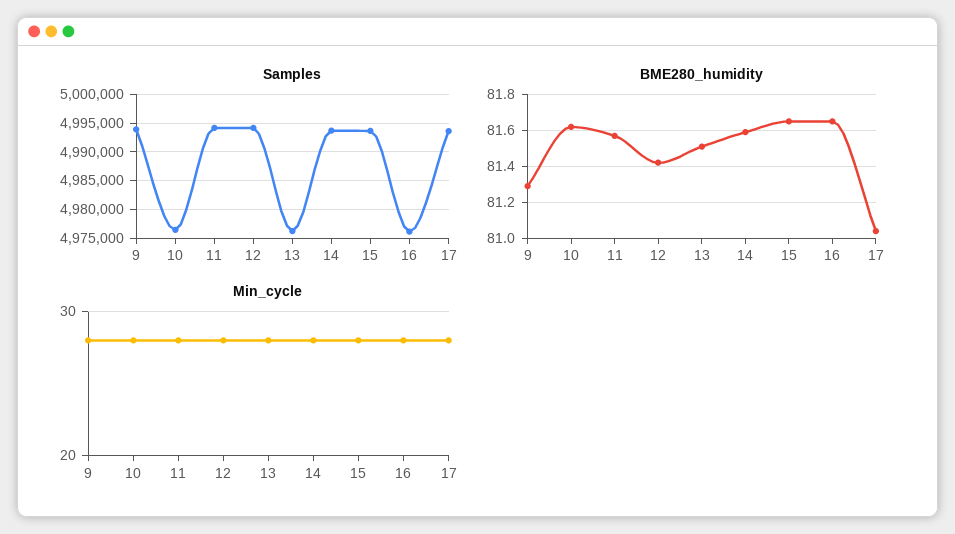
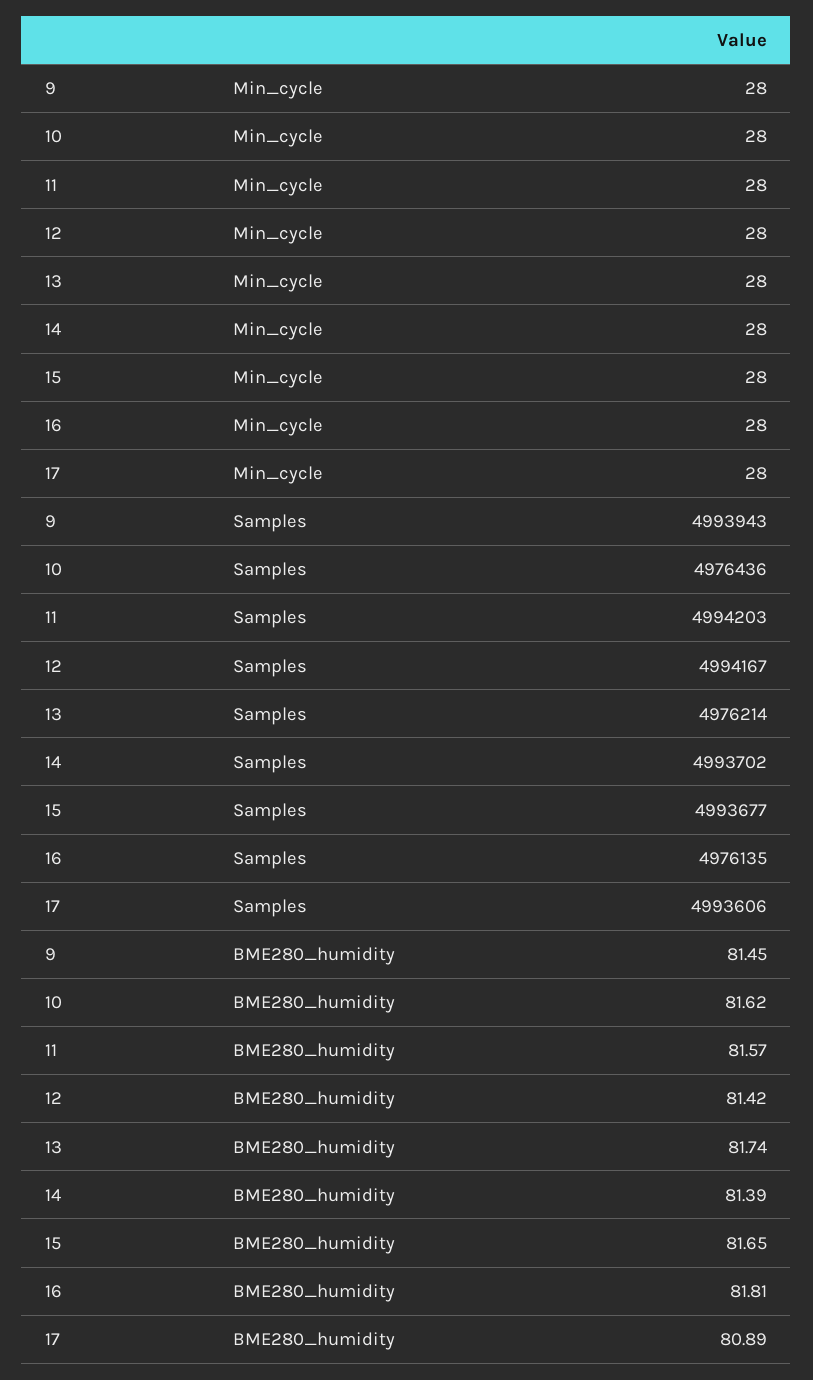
BME280_humidity, 9: 81.3 -> 81.45
BME280_humidity, 13: 81.5 -> 81.74
BME280_humidity, 14: 81.6 -> 81.39
BME280_humidity, 16: 81.65 -> 81.81
BME280_humidity, 17: 81.05 -> 80.89

